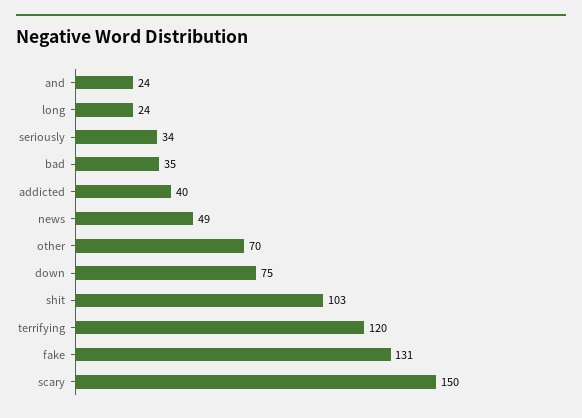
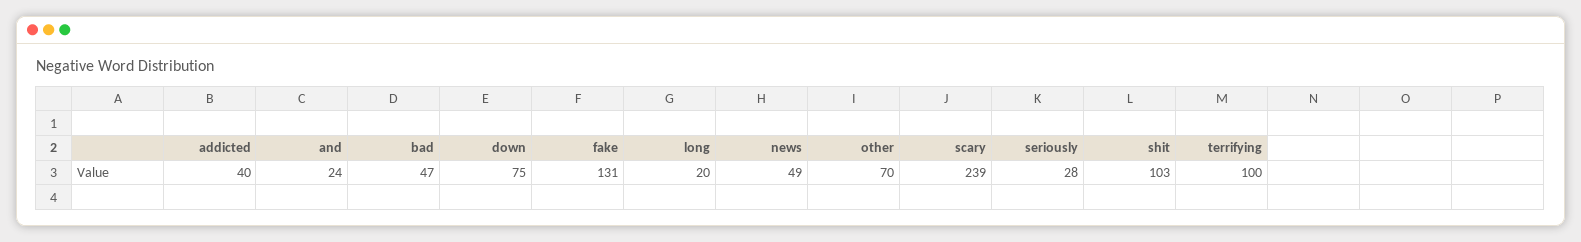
long: 24 -> 20
seriously: 34 -> 28
bad: 35 -> 47
terrifying: 120 -> 100
scary: 150 -> 239

